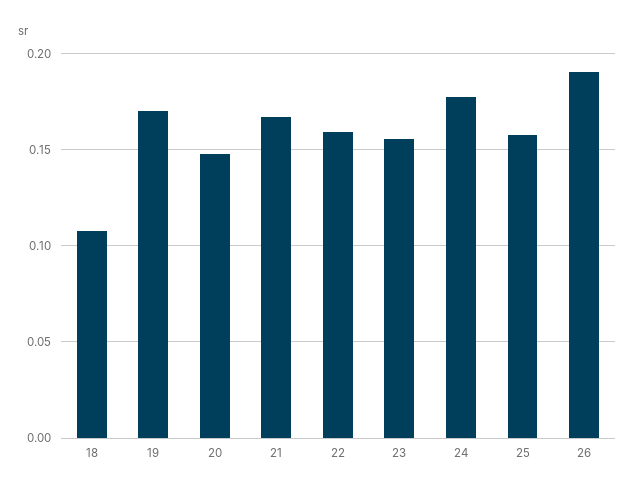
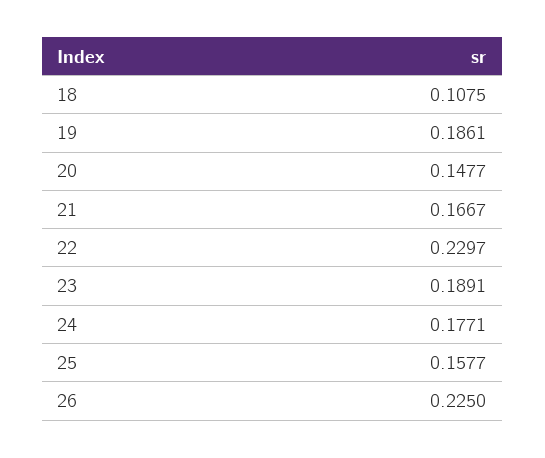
19: 0.17 -> 0.1861
22: 0.16 -> 0.2297
23: 0.155 -> 0.1891
26: 0.19 -> 0.225

